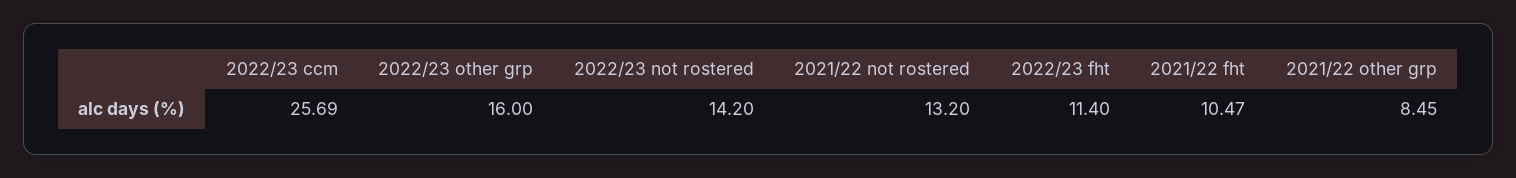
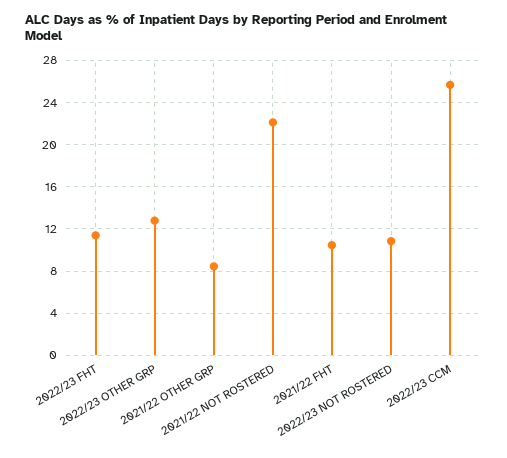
2022/23 other grp: 16 -> 13
2022/23 not rostered: 14.2 -> 11
2021/22 not rostered: 13.2 -> 22

